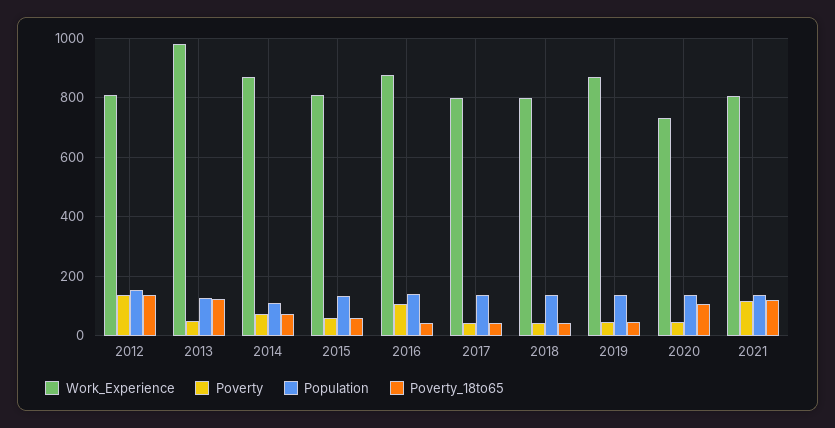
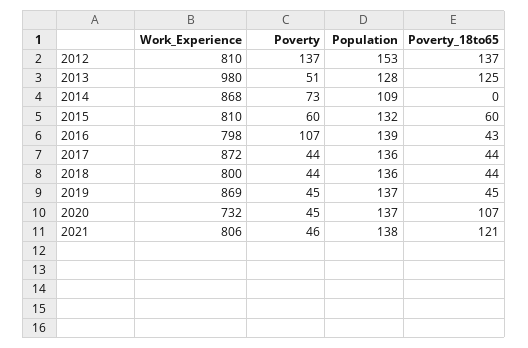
Poverty_18to65, 2014: 75 -> 0
Work_Experience, 2016: 875 -> 798
Work_Experience, 2017: 800 -> 872
Poverty, 2021: 125 -> 46

